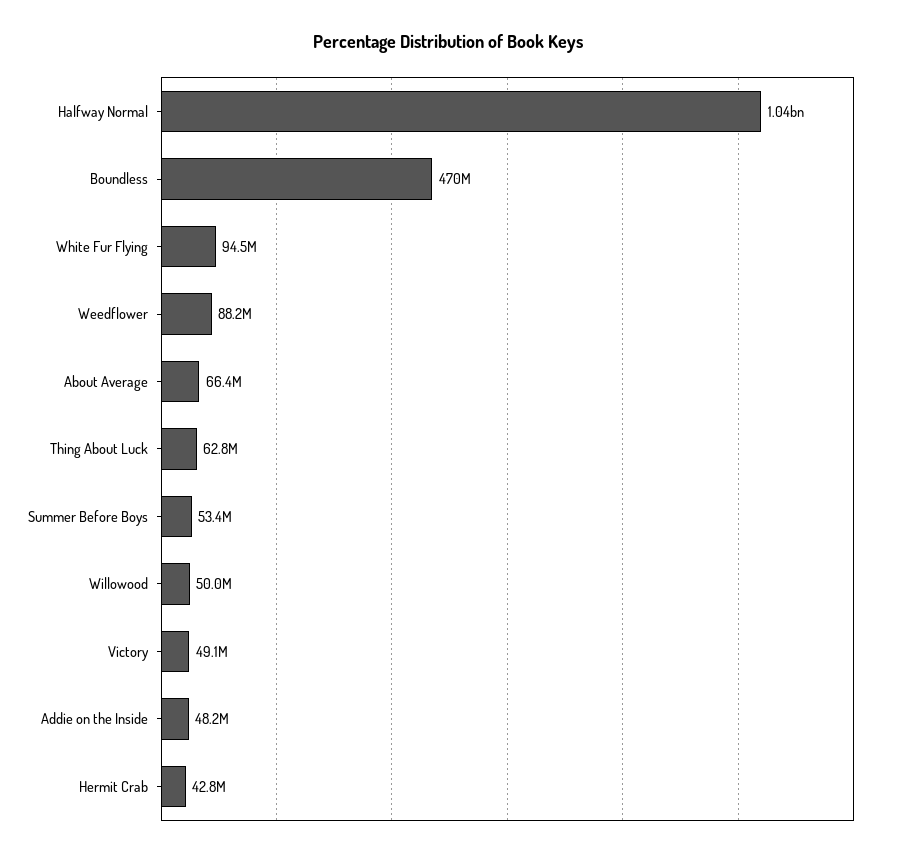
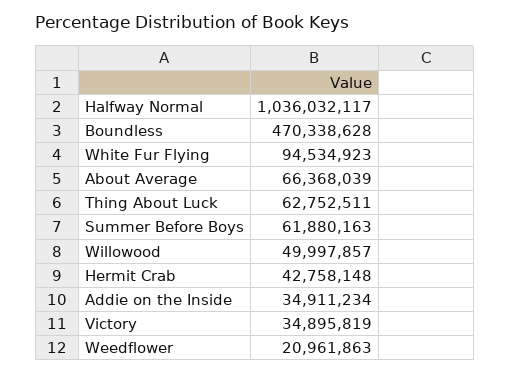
Weedflower: 88200000 -> 20961863
Summer Before Boys: 53400000 -> 61880163
Victory: 49100000 -> 34895819
Addie on the Inside: 48200000 -> 34911234

